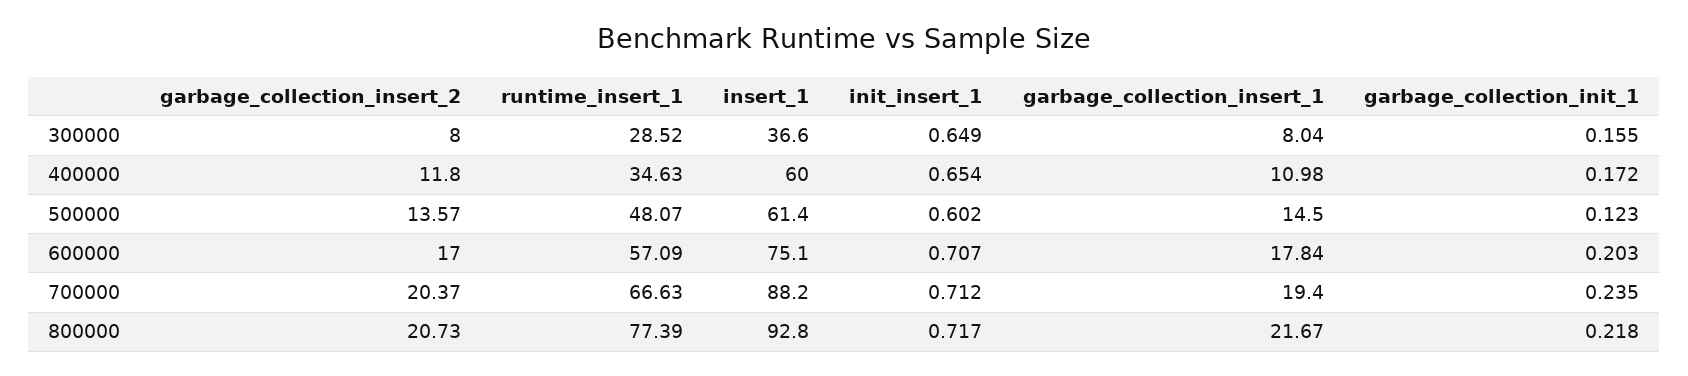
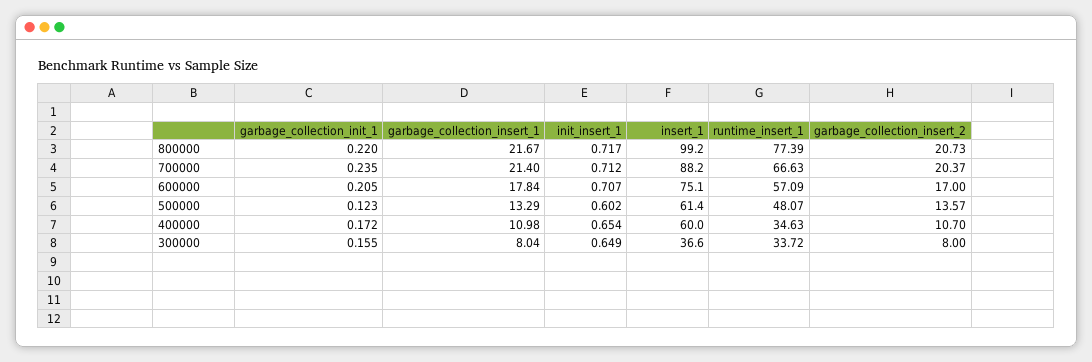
runtime_insert_1, 300000: 28.52 -> 33.72
garbage_collection_insert_2, 400000: 11.8 -> 10.7
garbage_collection_insert_1, 500000: 14.5 -> 13.29
garbage_collection_init_1, 600000: 0.203 -> 0.205
garbage_collection_insert_1, 700000: 19.4 -> 21.4
insert_1, 800000: 92.8 -> 99.2
garbage_collection_init_1, 800000: 0.218 -> 0.22

